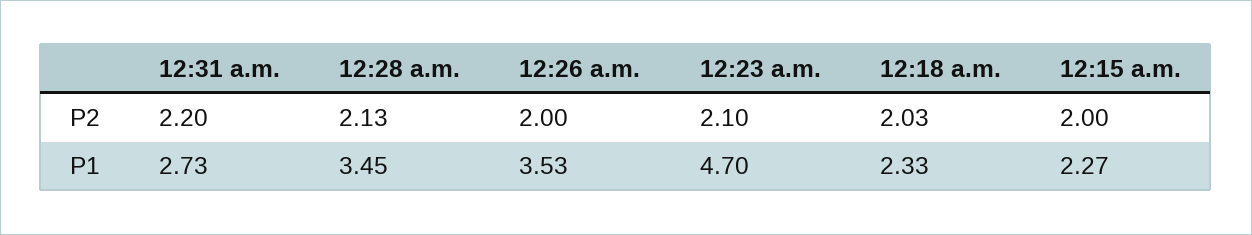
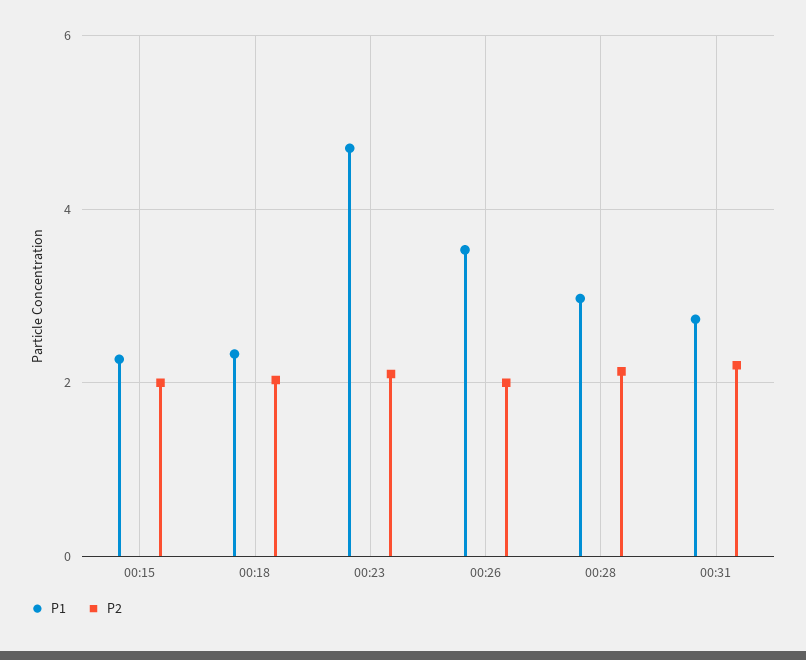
P1, 12:28 a.m.: 3.45 -> 3

